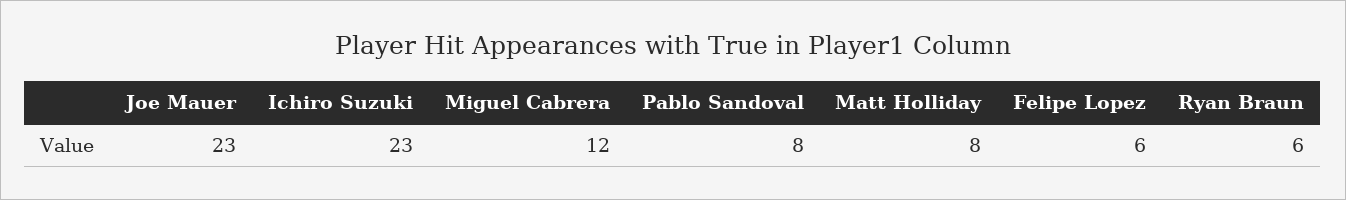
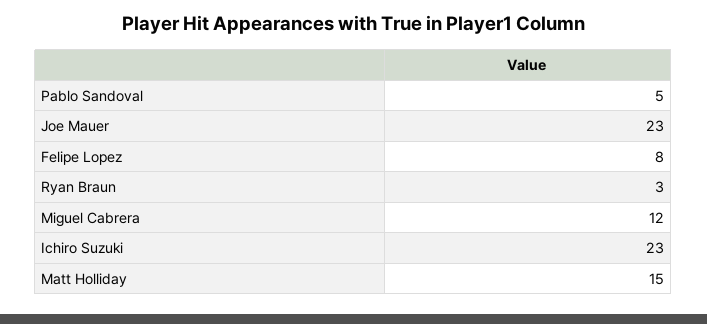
Pablo Sandoval: 8 -> 5
Matt Holliday: 8 -> 15
Felipe Lopez: 6 -> 8
Ryan Braun: 6 -> 3

